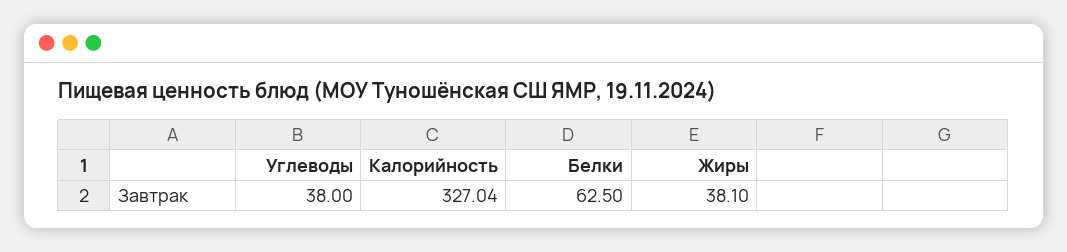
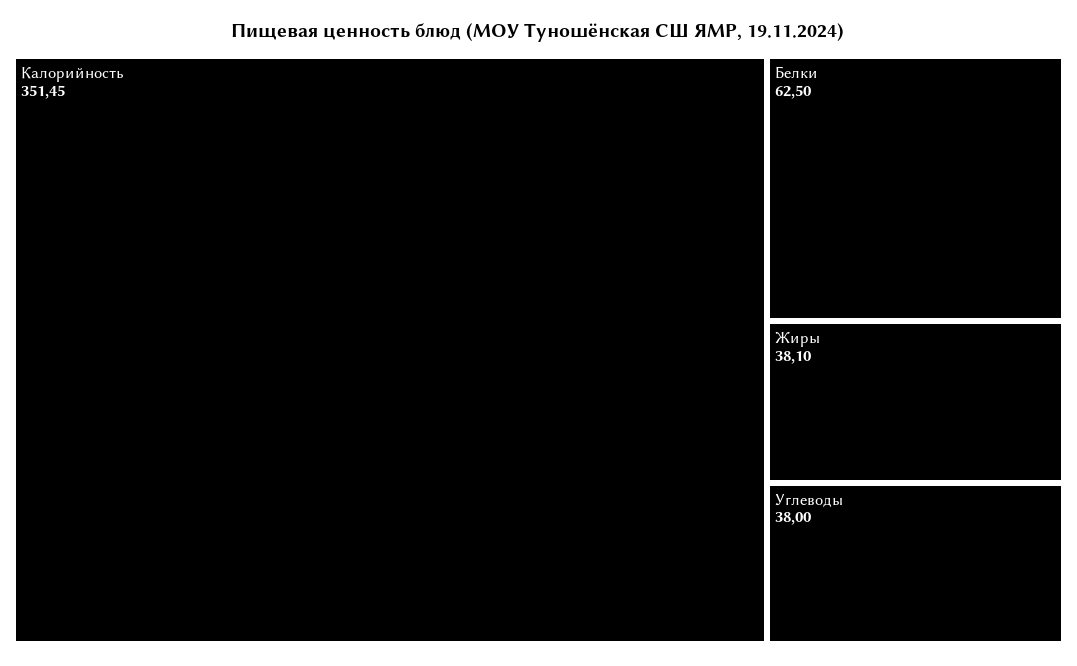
Калорийность: 327.04 -> 351.45

